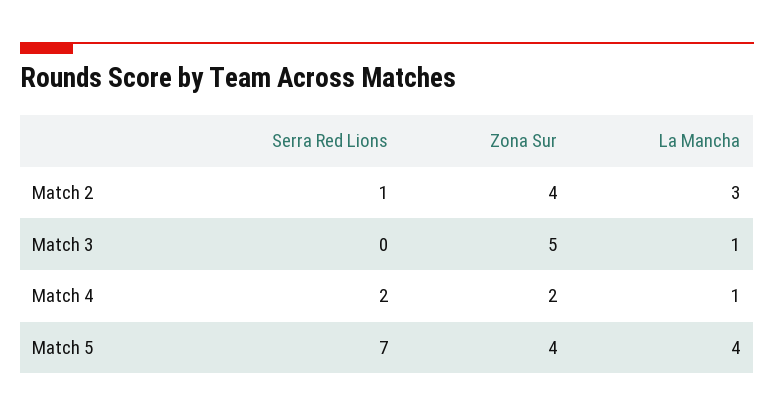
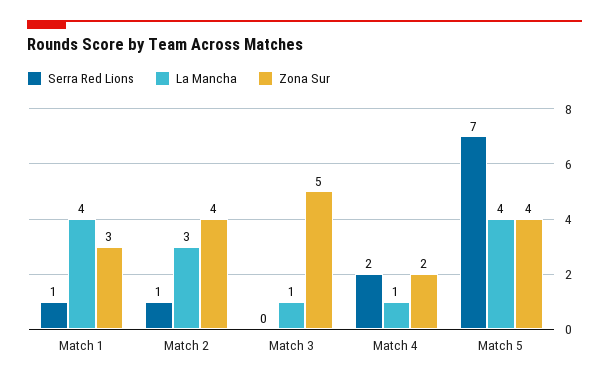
Serra Red Lions, Match 1: none -> 1
La Mancha, Match 1: none -> 4
Zona Sur, Match 1: none -> 3

